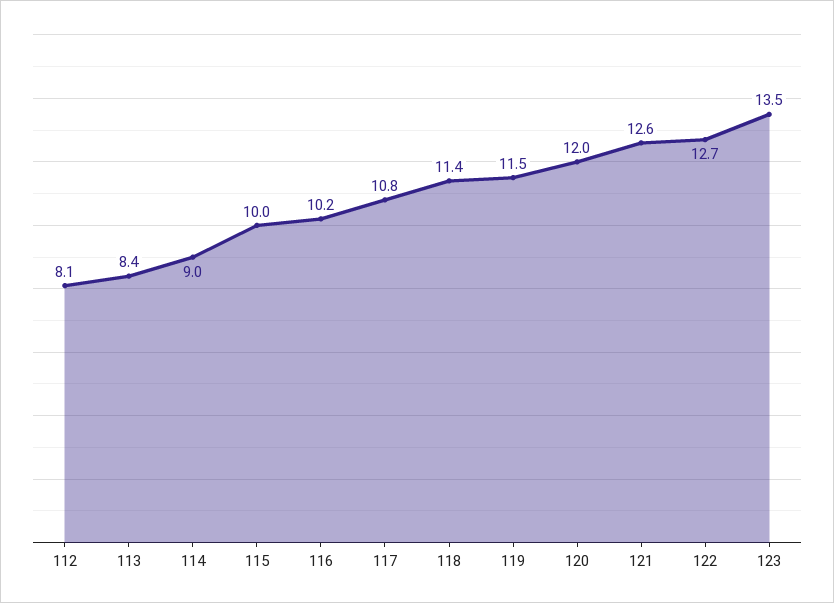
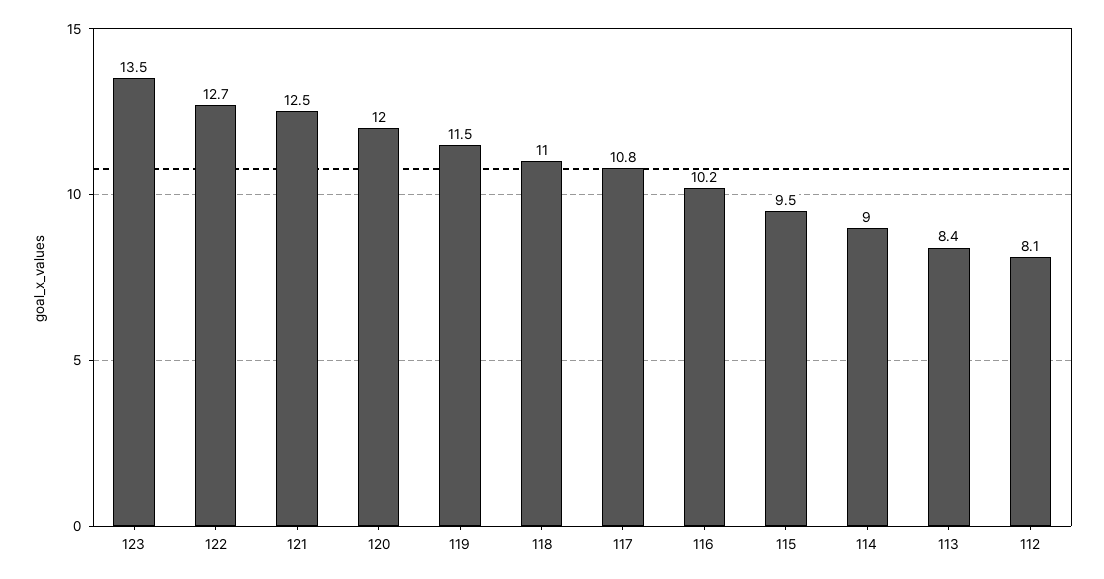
115: 10 -> 9.5
118: 11.4 -> 11
121: 12.6 -> 12.5

